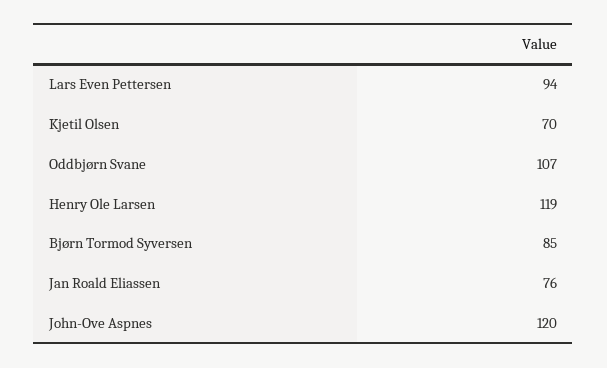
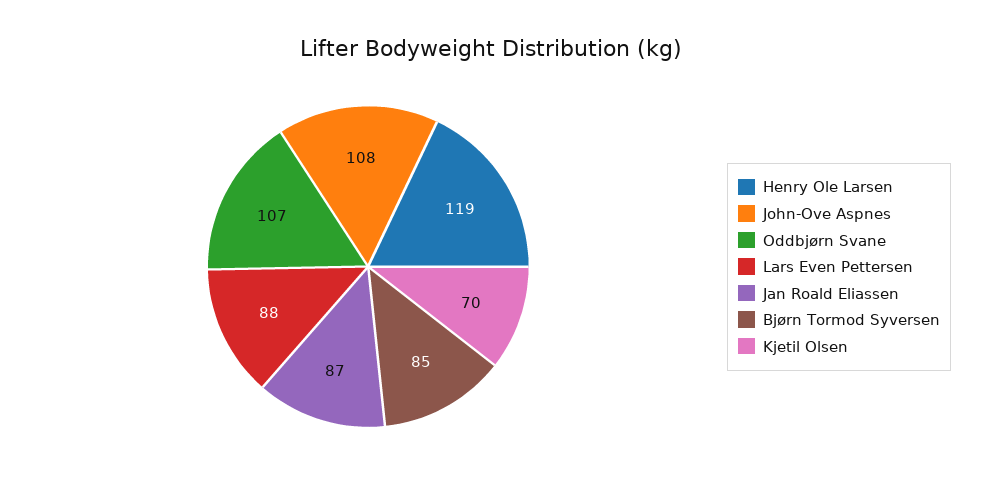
Lars Even Pettersen: 94 -> 88
Jan Roald Eliassen: 76 -> 87
John-Ove Aspnes: 120 -> 108

